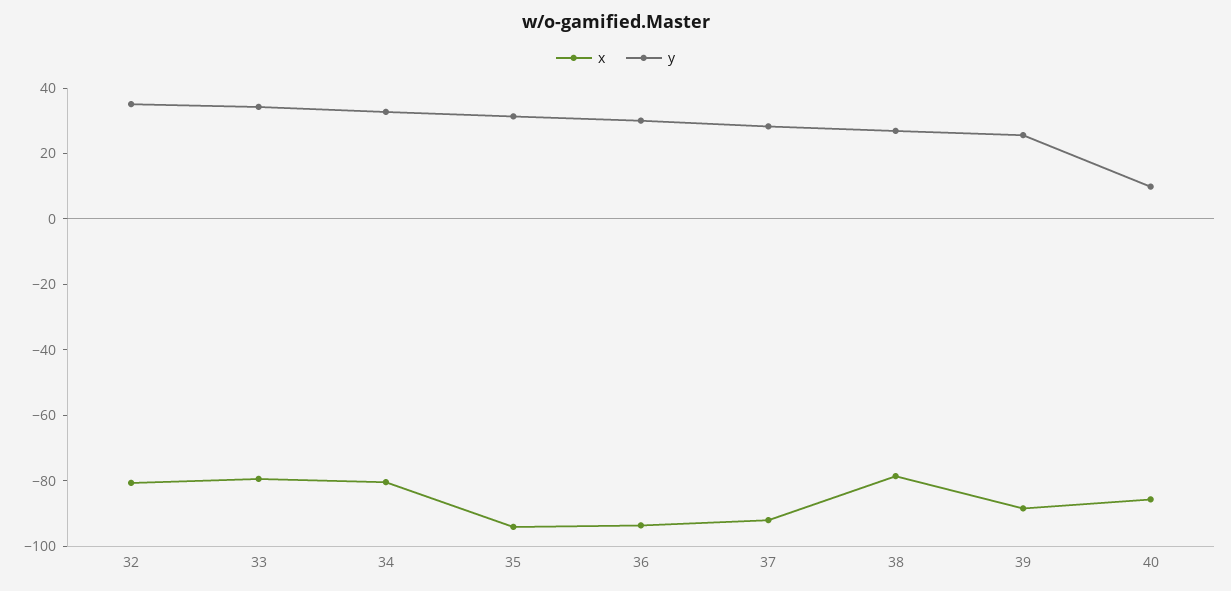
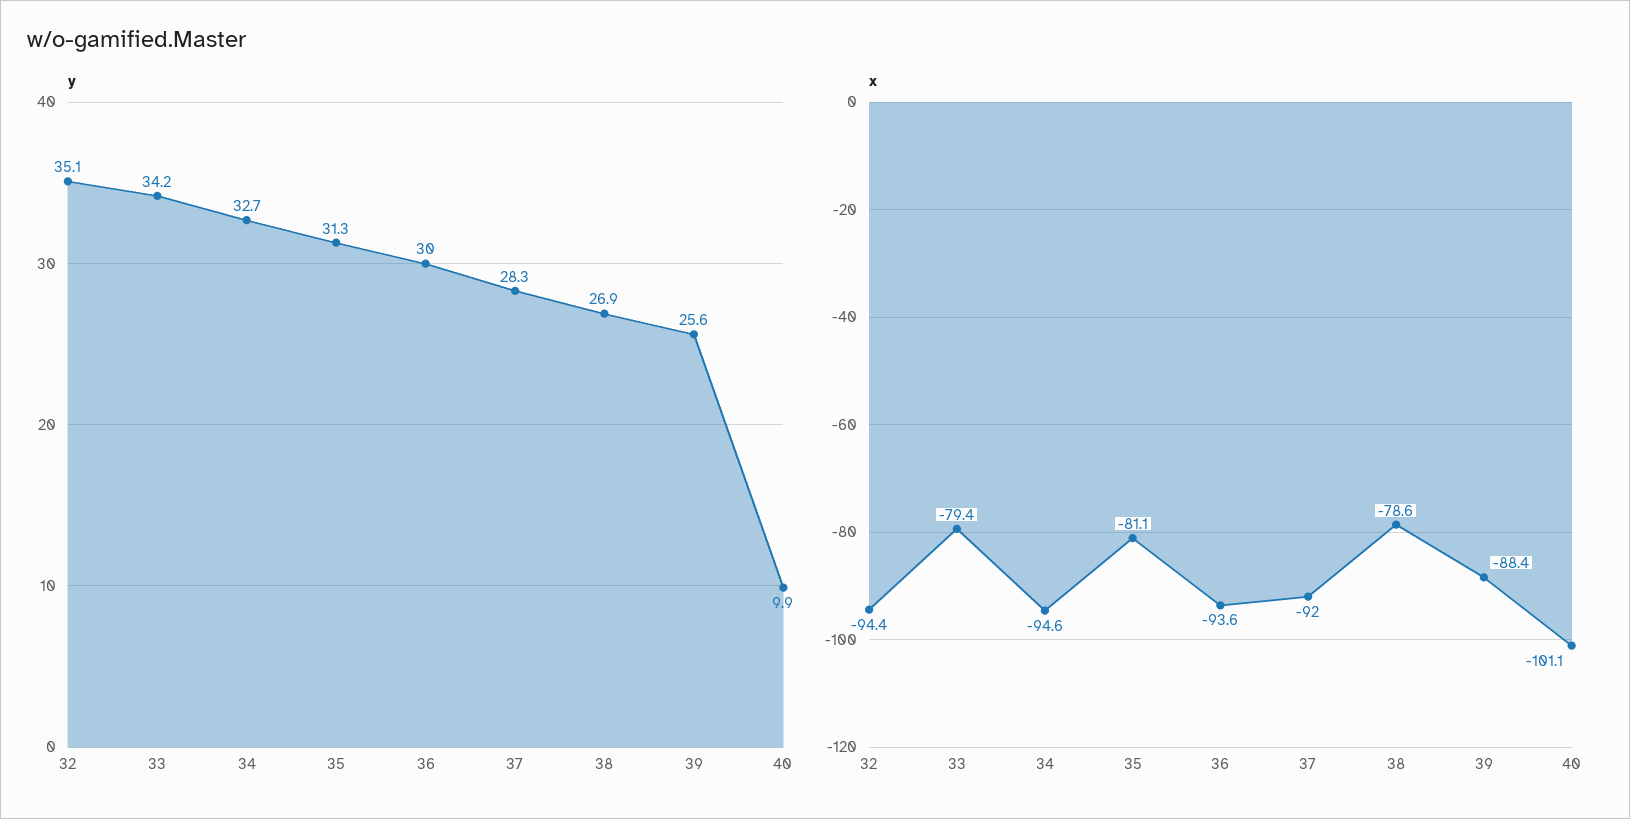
x, 32: -80 -> -94.4
x, 34: -80 -> -94.6
x, 35: -95 -> -81.1
x, 40: -85 -> -101.1

